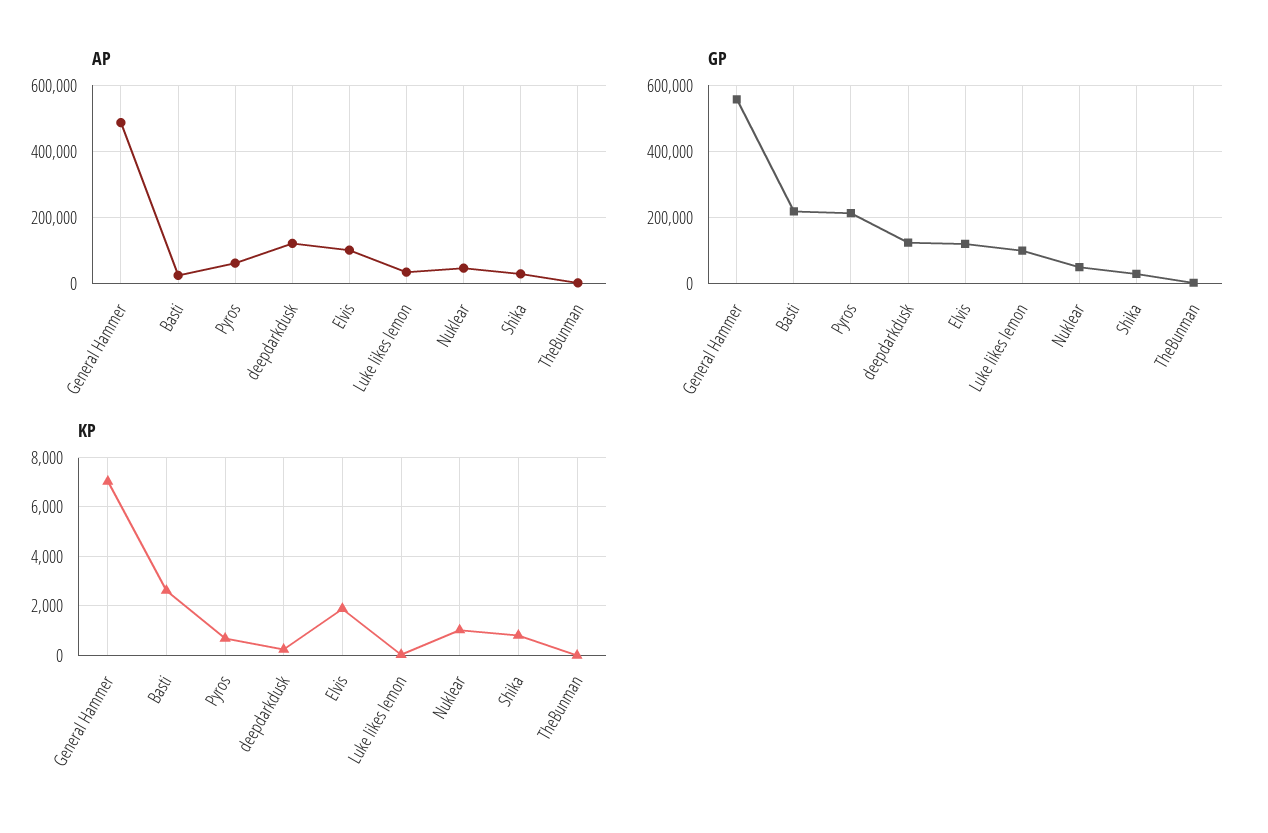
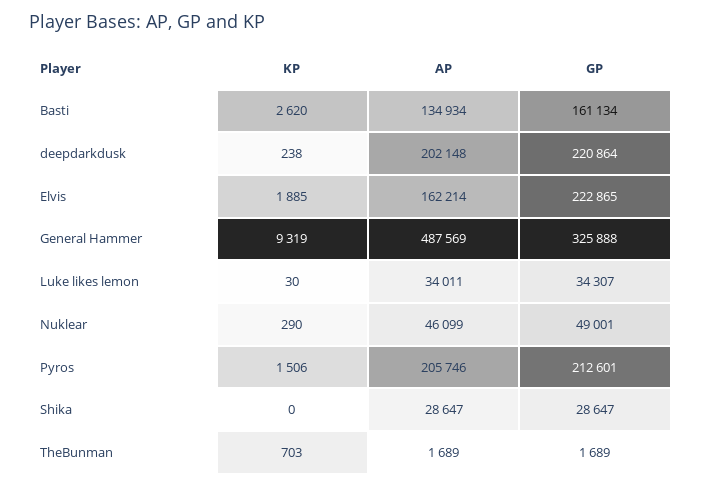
AP, Basti: 20000 -> 134934
AP, Pyros: 60000 -> 205746
AP, deepdarkdusk: 120000 -> 202148
AP, Elvis: 100000 -> 162214
GP, General Hammer: 560000 -> 325888
GP, Basti: 220000 -> 161134
GP, deepdarkdusk: 120000 -> 220864
GP, Elvis: 120000 -> 222865
GP, Luke likes lemon: 100000 -> 34307
KP, General Hammer: 7000 -> 9319
KP, Pyros: 750 -> 1506
KP, Nuklear: 1000 -> 290
KP, Shika: 750 -> 0
KP, TheBunman: 0 -> 703

